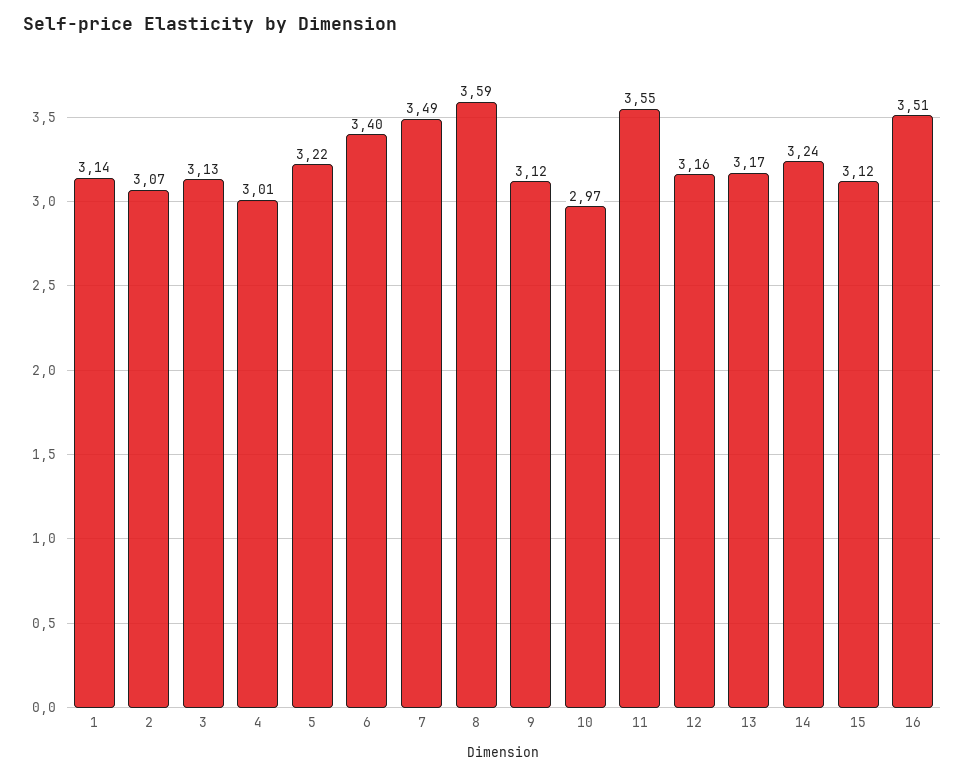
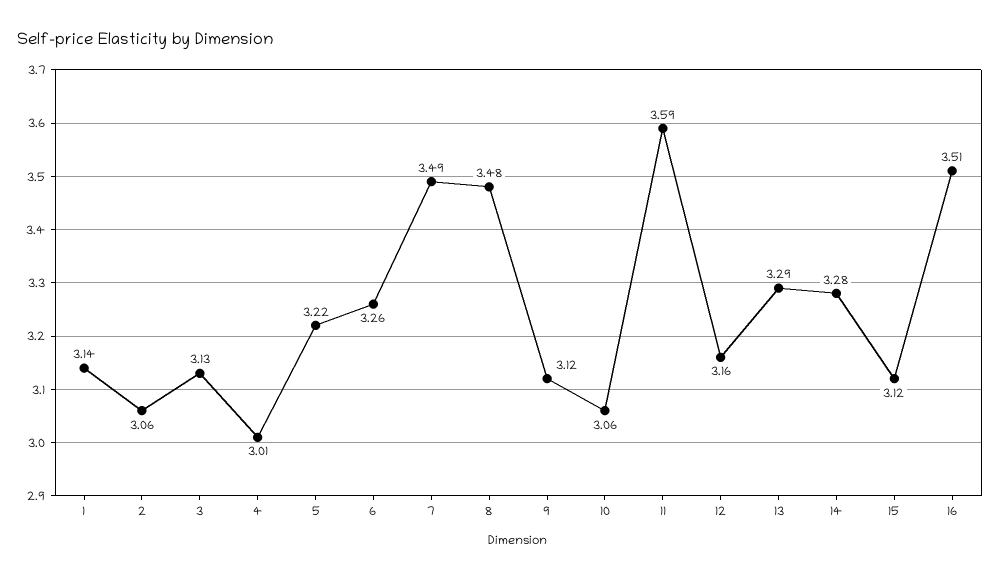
2: 3.07 -> 3.06
6: 3.4 -> 3.26
8: 3.59 -> 3.48
10: 2.97 -> 3.06
11: 3.55 -> 3.59
13: 3.17 -> 3.29
14: 3.24 -> 3.28

